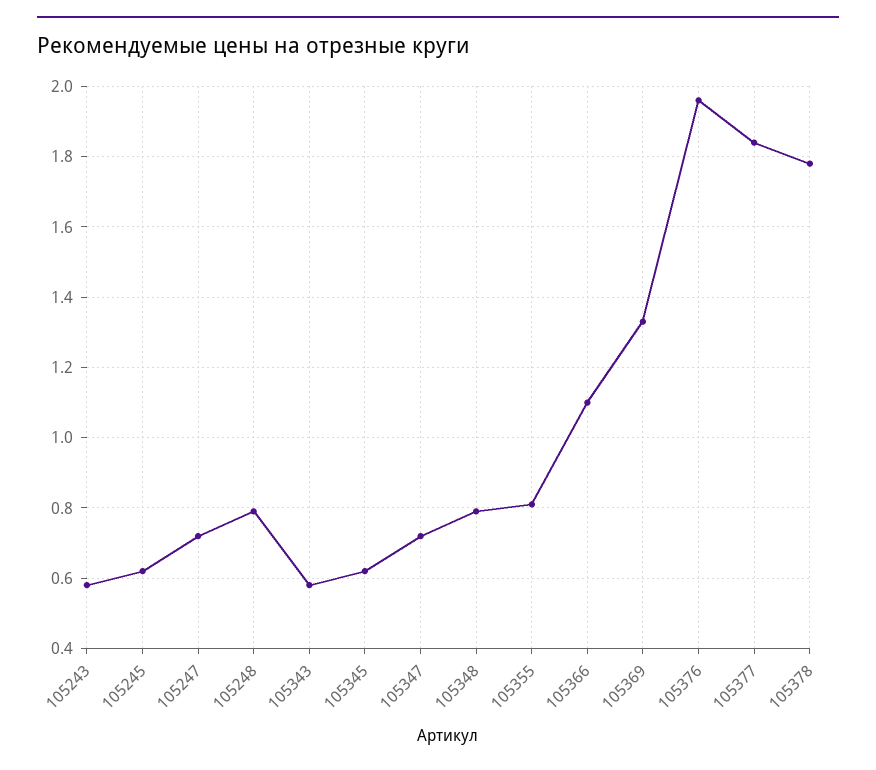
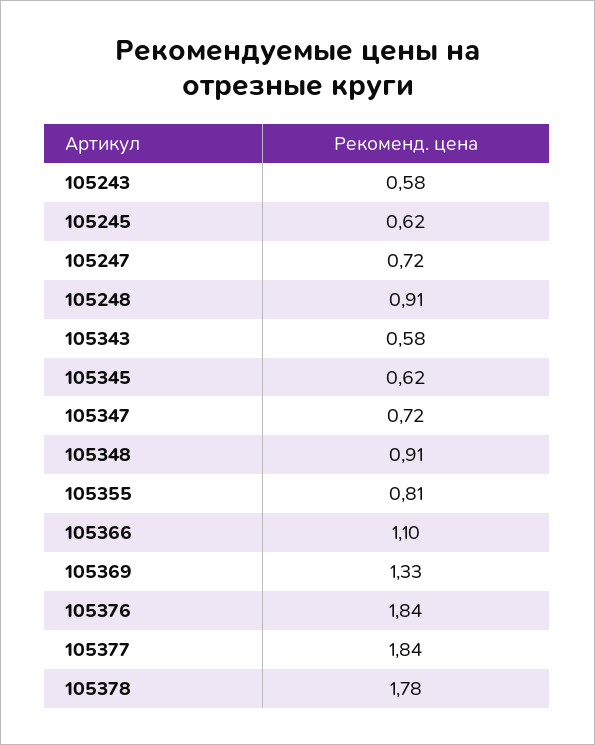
105248: 0.8 -> 0.91
105348: 0.8 -> 0.91
105376: 1.95 -> 1.84

